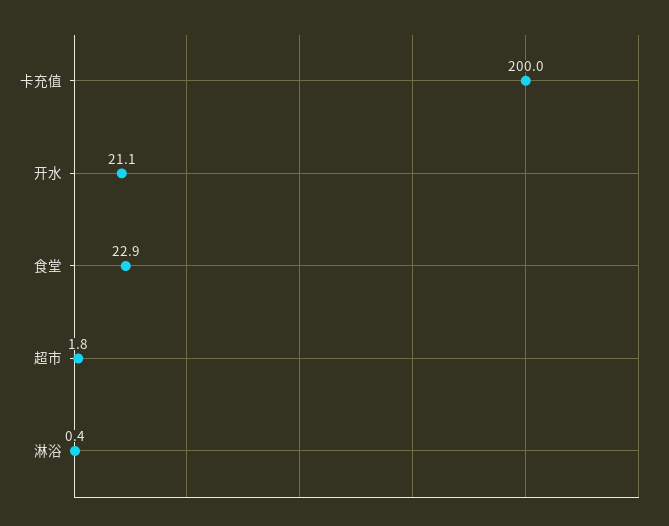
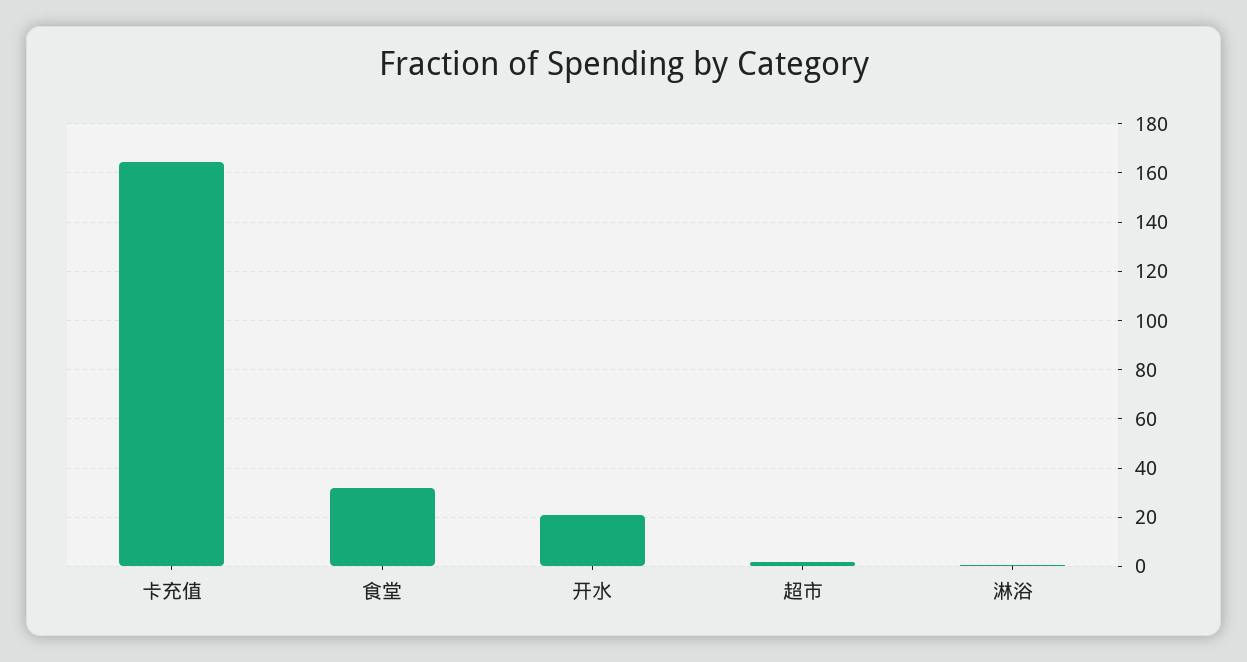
卡充值: 200 -> 165
食堂: 22.9 -> 32.5

